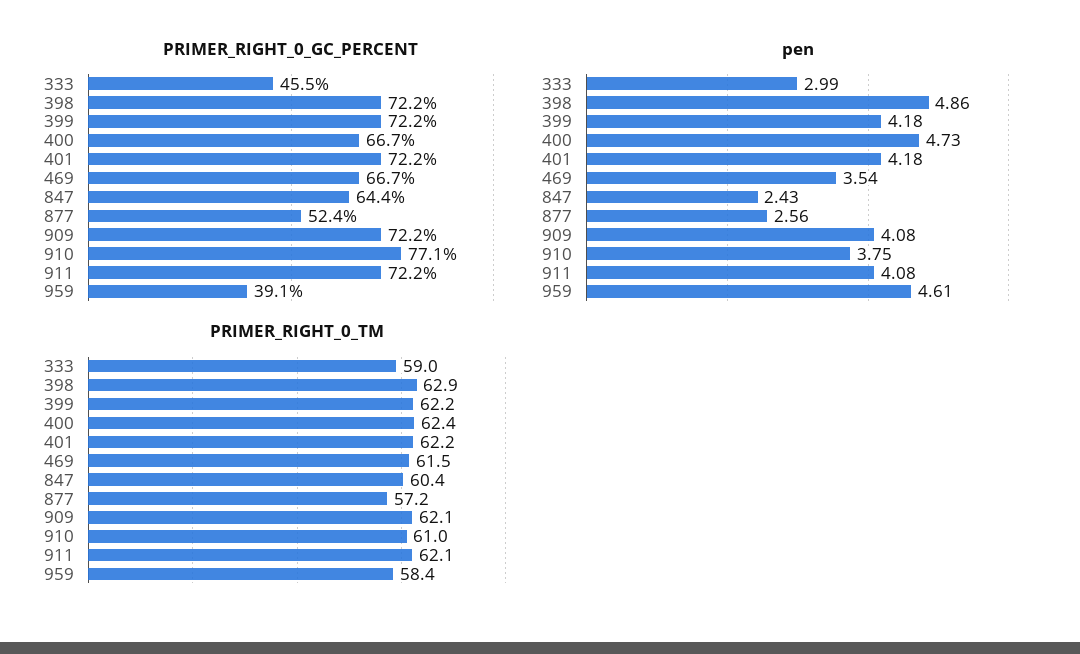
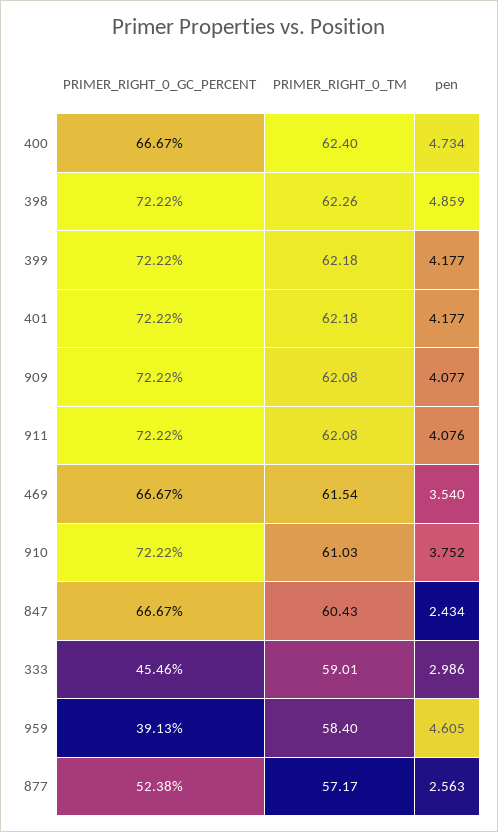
PRIMER_RIGHT_0_GC_PERCENT, 847: 64.4 -> 66.67
PRIMER_RIGHT_0_GC_PERCENT, 910: 77.1 -> 72.22
PRIMER_RIGHT_0_TM, 398: 62.9 -> 62.26

